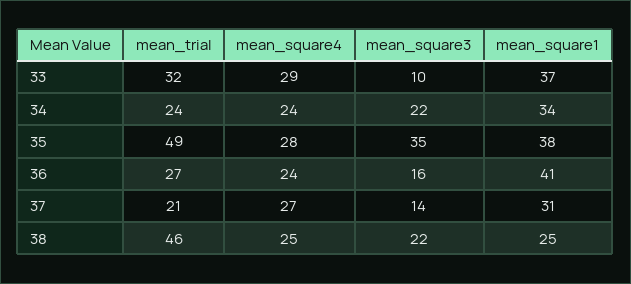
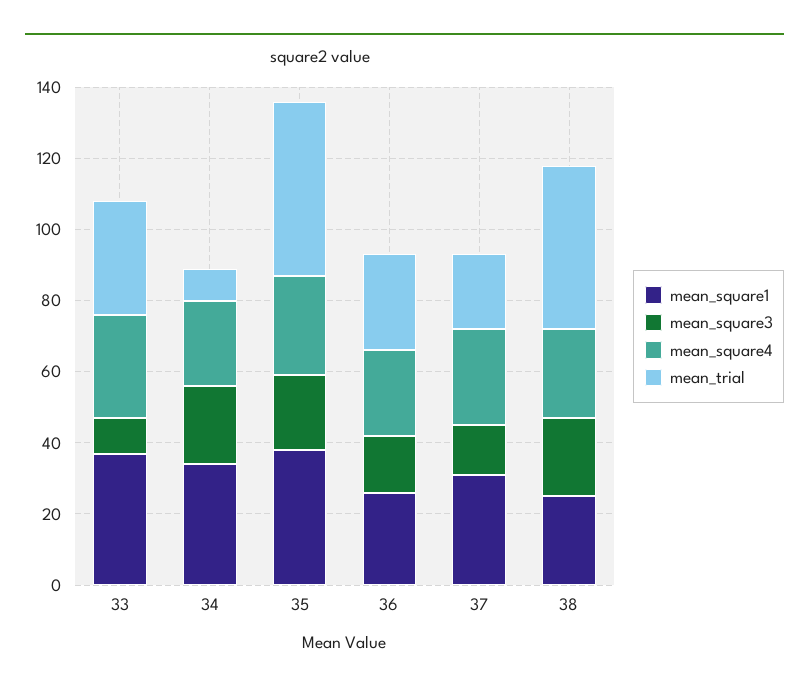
mean_trial, 34: 24 -> 10
mean_square3, 35: 35 -> 20
mean_square1, 36: 41 -> 25

